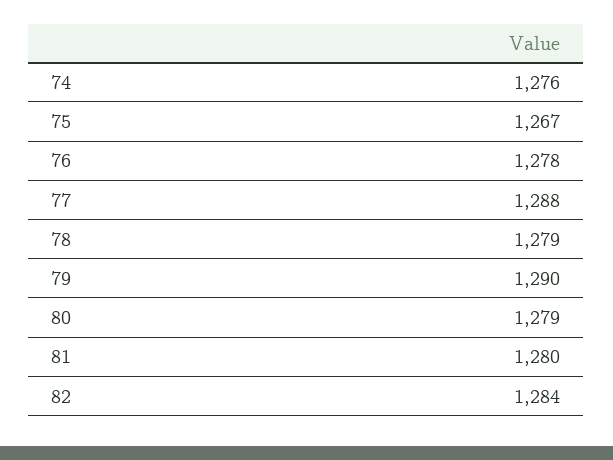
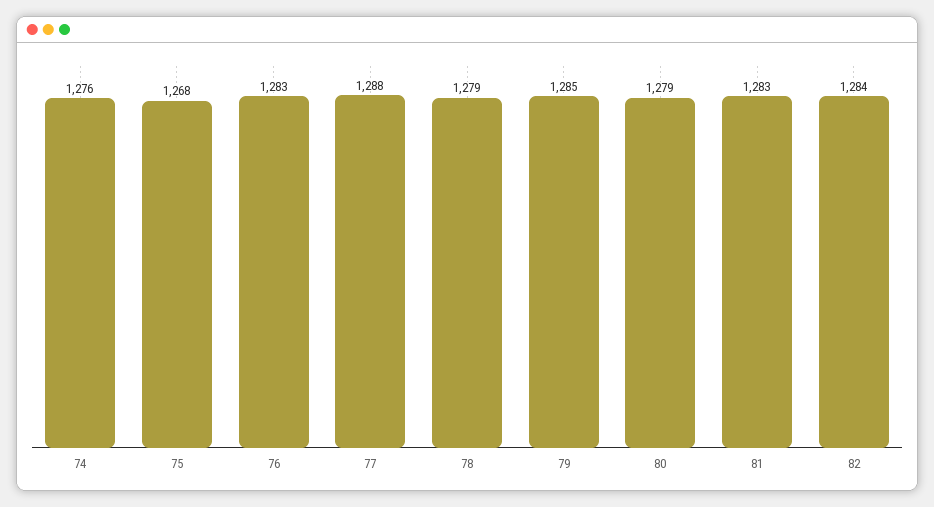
75: 1267 -> 1268
76: 1278 -> 1283
79: 1290 -> 1285
81: 1280 -> 1283

